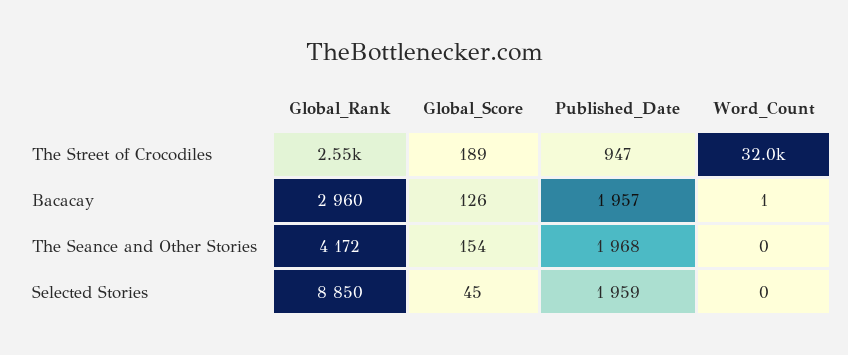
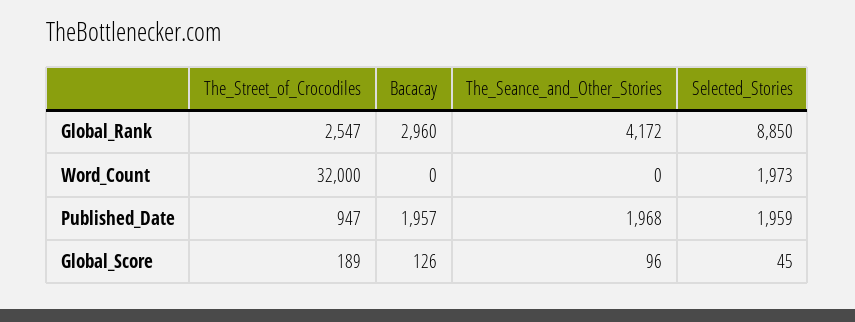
Word_Count, Bacacay: 1 -> 0
Global_Score, The Seance and Other Stories: 154 -> 96
Word_Count, Selected Stories: 0 -> 1973

